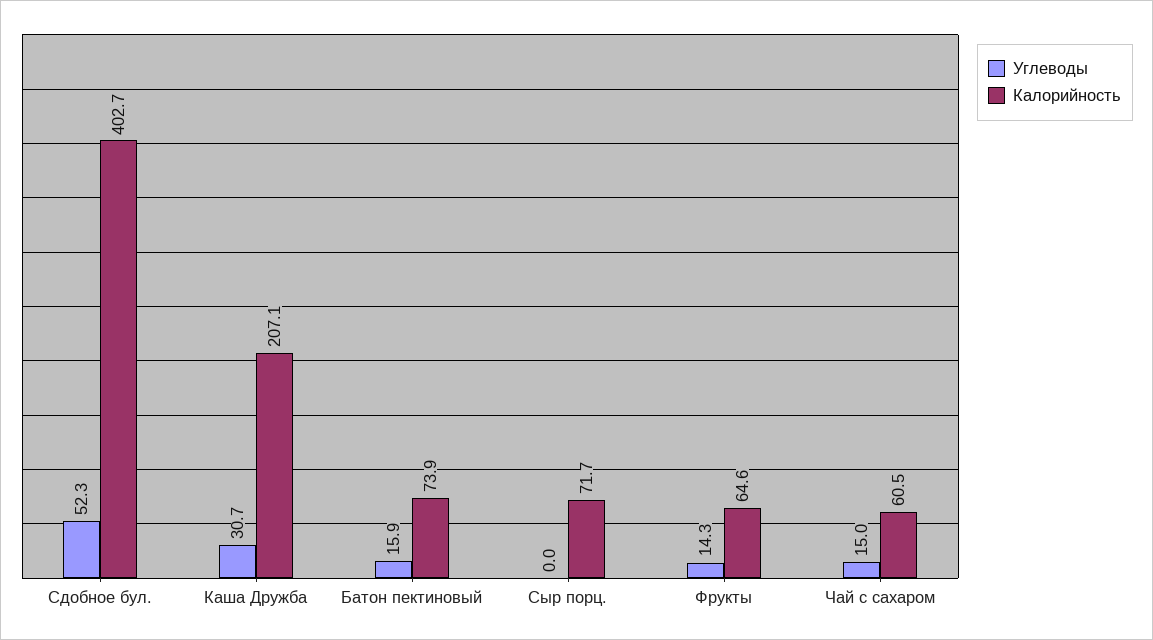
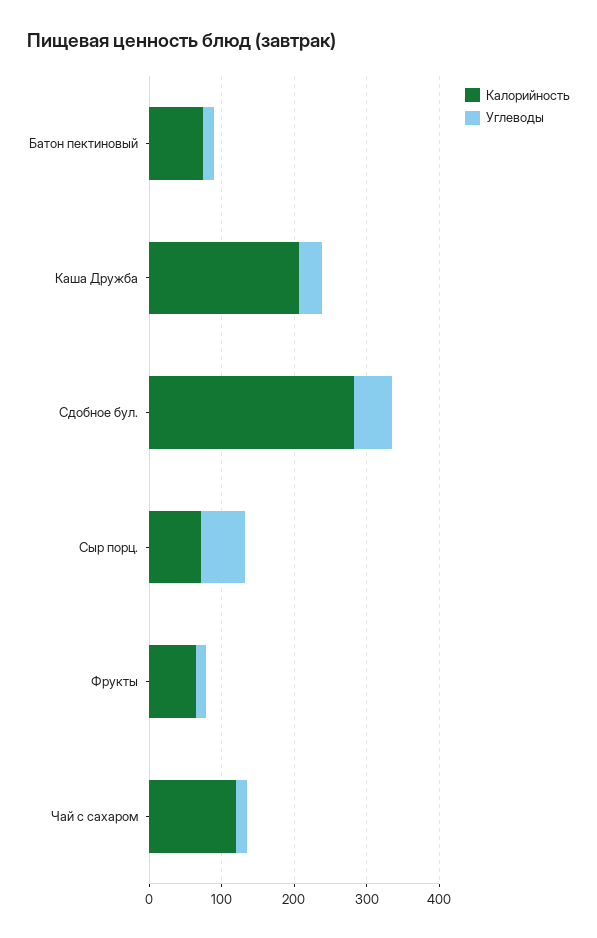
Калорийность, Сдобное бул.: 402.7 -> 280
Углеводы, Сыр порц.: 0 -> 60
Калорийность, Чай с сахаром: 60.5 -> 120

